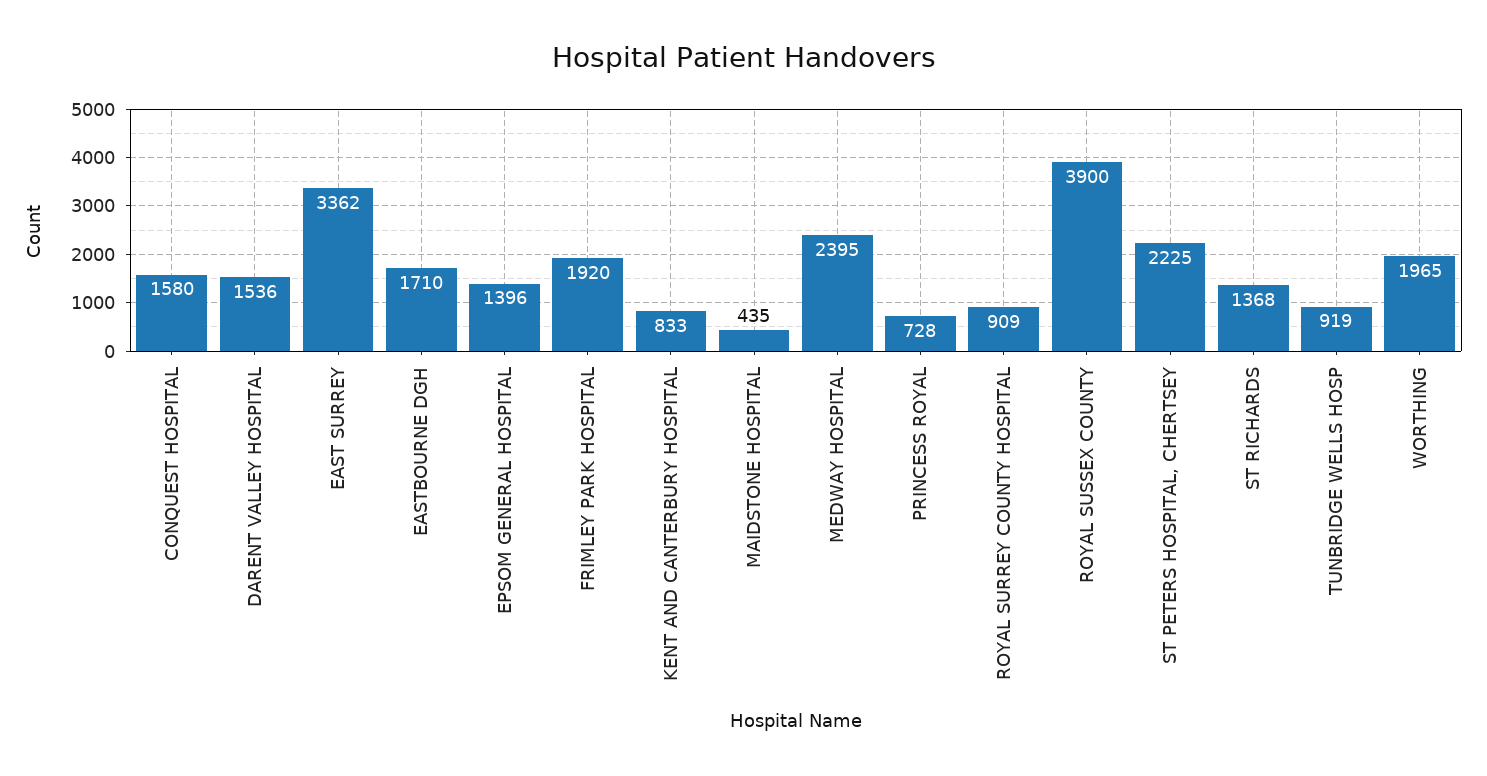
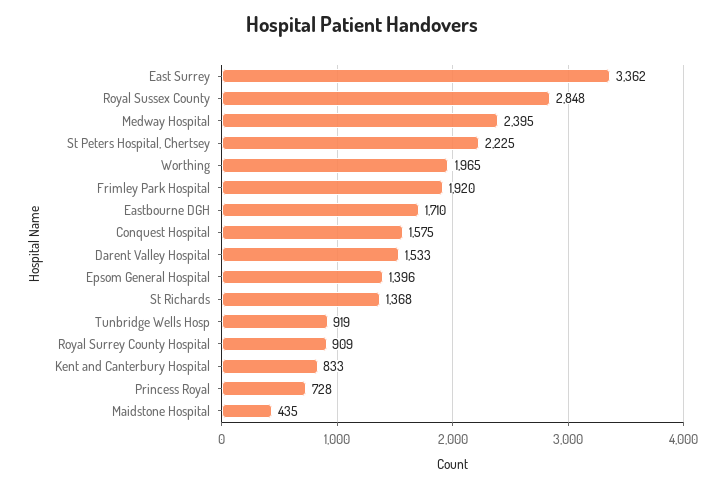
CONQUEST HOSPITAL: 1580 -> 1575
DARENT VALLEY HOSPITAL: 1536 -> 1533
ROYAL SUSSEX COUNTY: 3900 -> 2848

